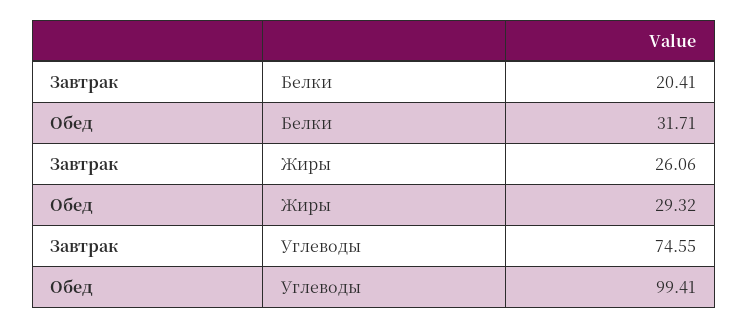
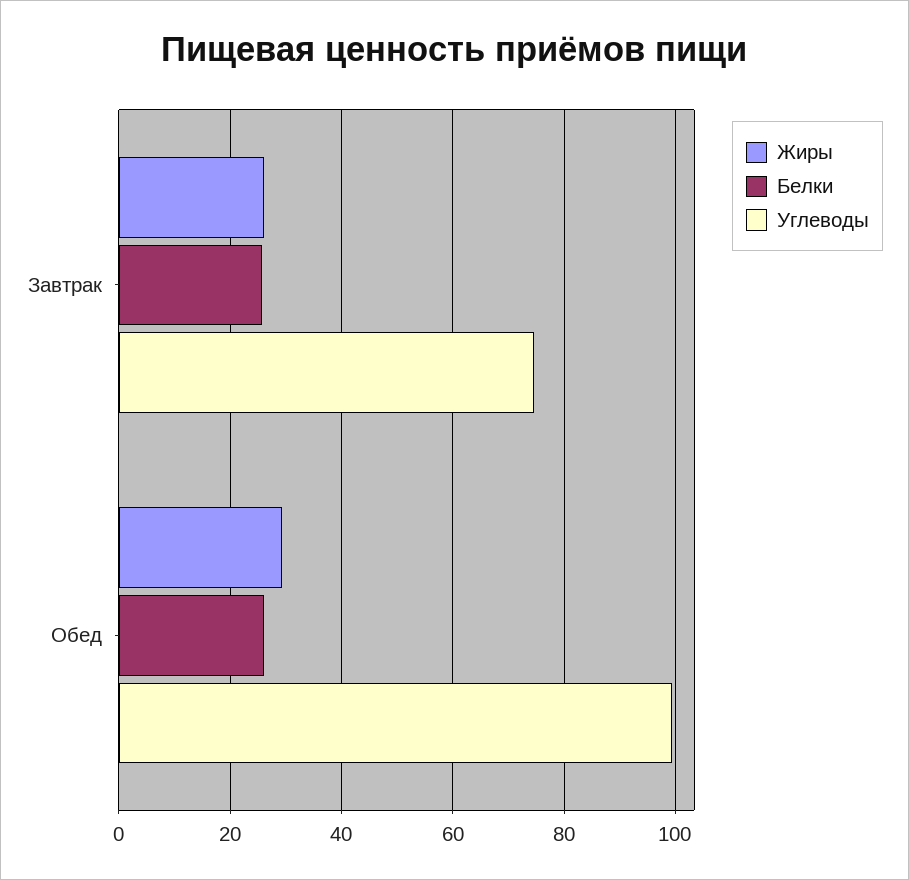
Белки, Завтрак: 20.41 -> 26
Белки, Обед: 31.71 -> 26

